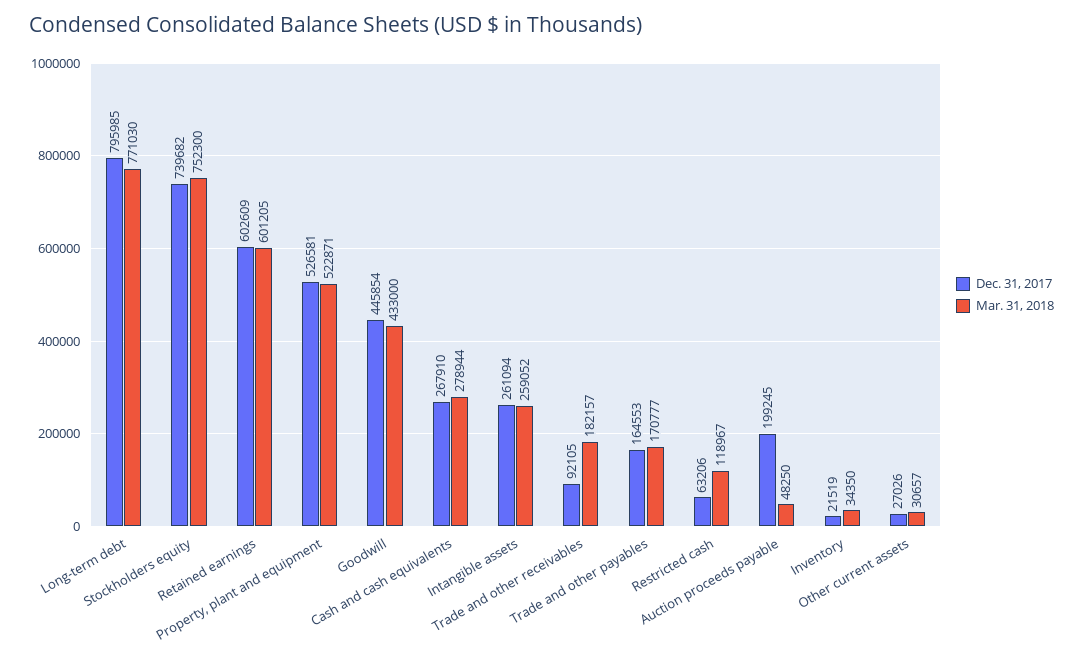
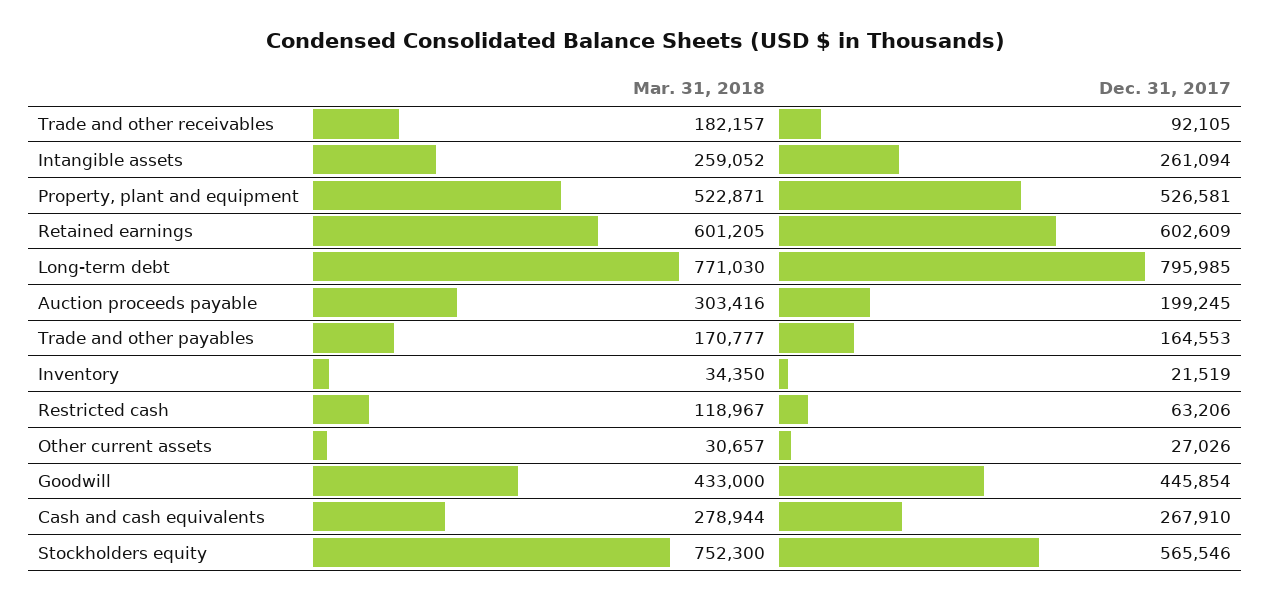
Dec. 31, 2017, Stockholders equity: 739682 -> 565546
Mar. 31, 2018, Auction proceeds payable: 48250 -> 303416

